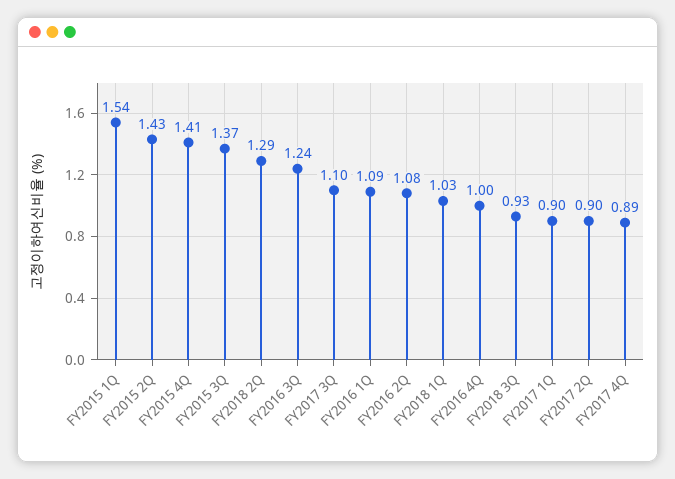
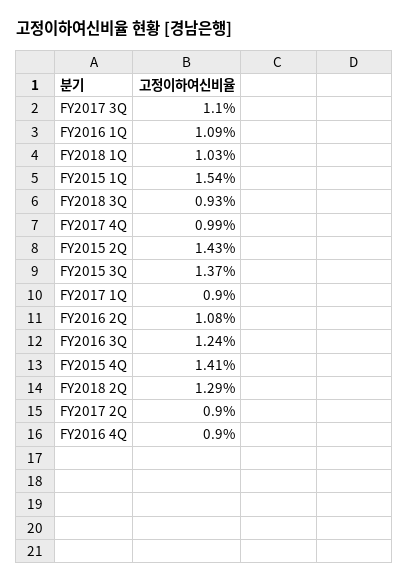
FY2016 4Q: 1 -> 0.9
FY2017 4Q: 0.89 -> 0.99

